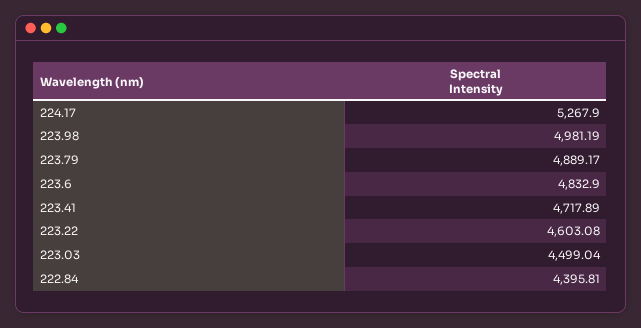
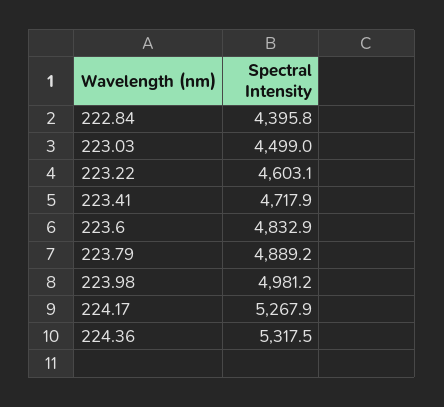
224.36: none -> 5317.5

